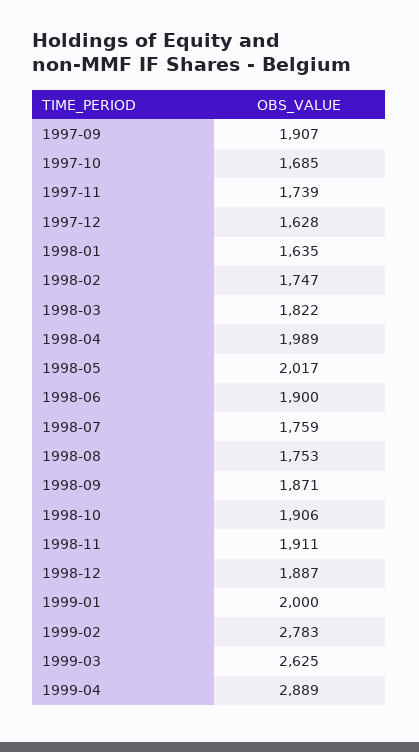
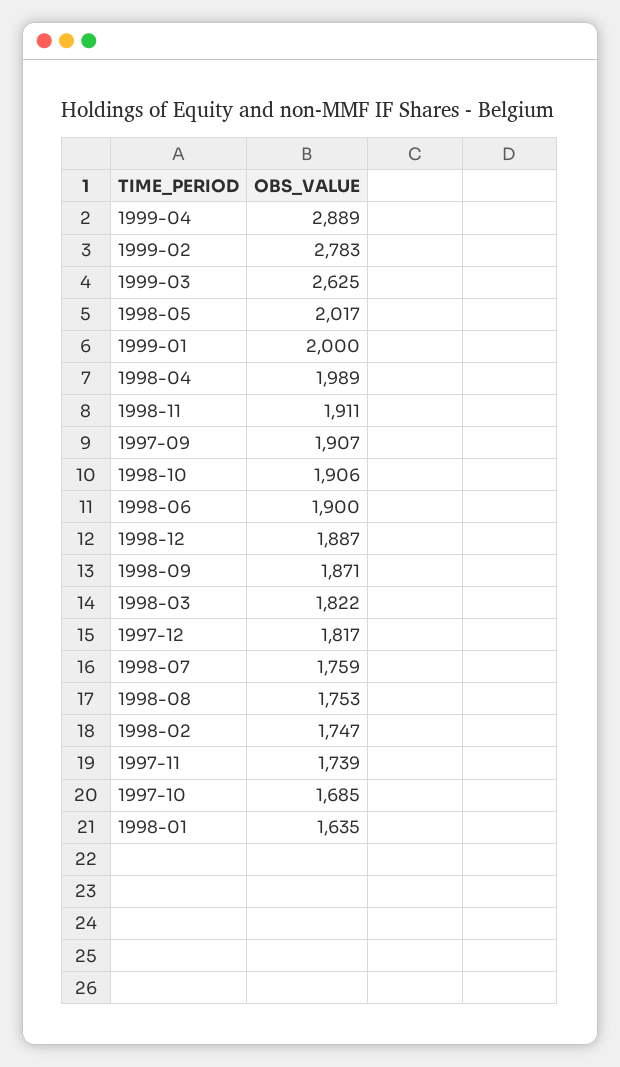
1997-12: 1628 -> 1817

